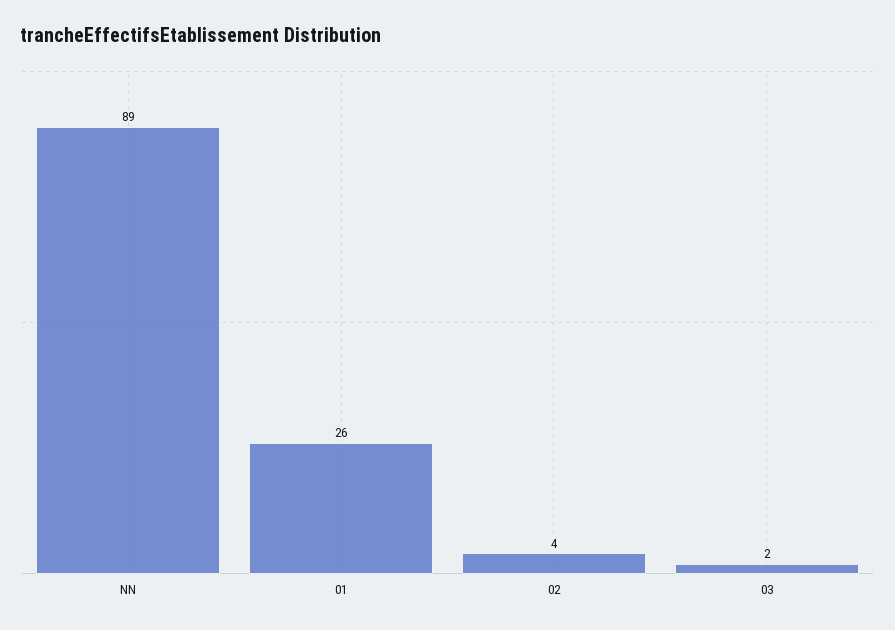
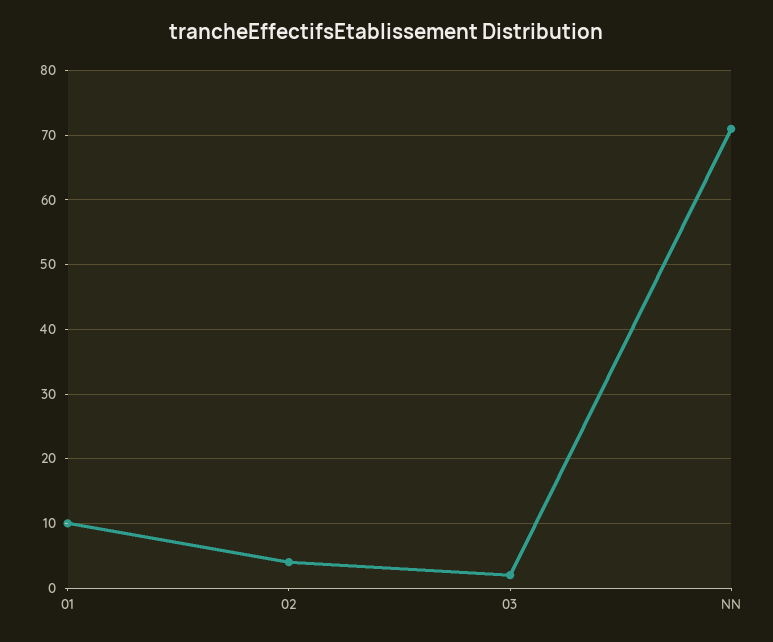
NN: 89 -> 71
01: 26 -> 10

